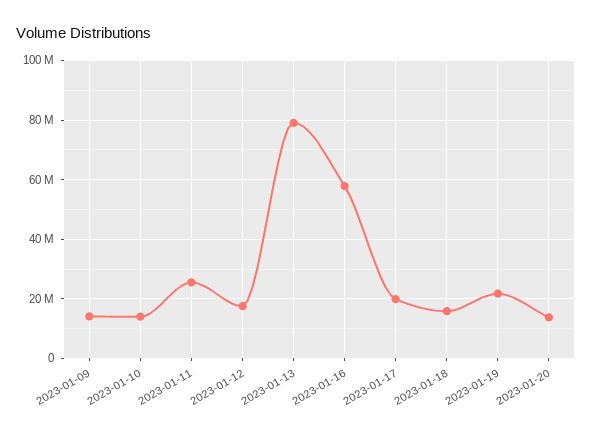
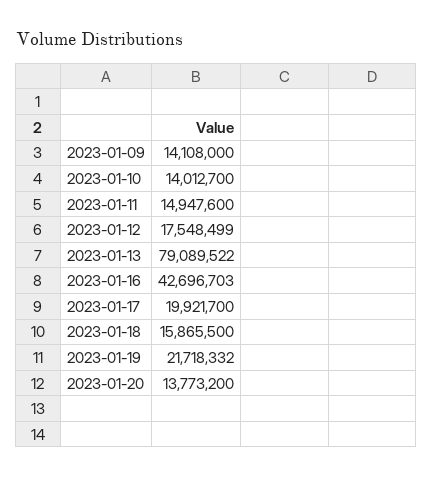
2023-01-11: 25000000 -> 14947600
2023-01-16: 57500000 -> 42696703

